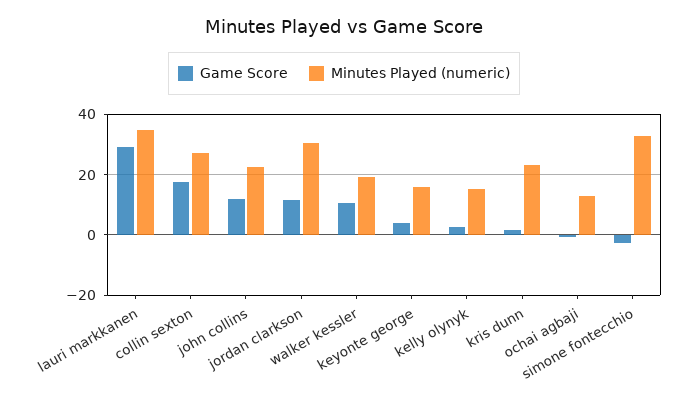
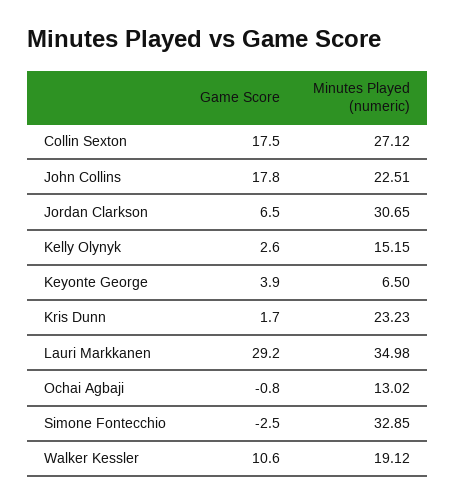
Game Score, john collins: 12 -> 17.8
Game Score, jordan clarkson: 12 -> 6.5
Minutes Played (numeric), keyonte george: 16 -> 6.5

